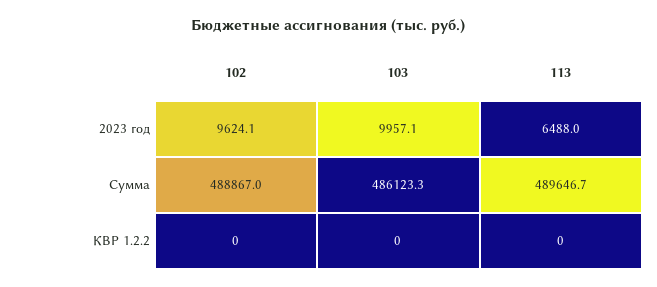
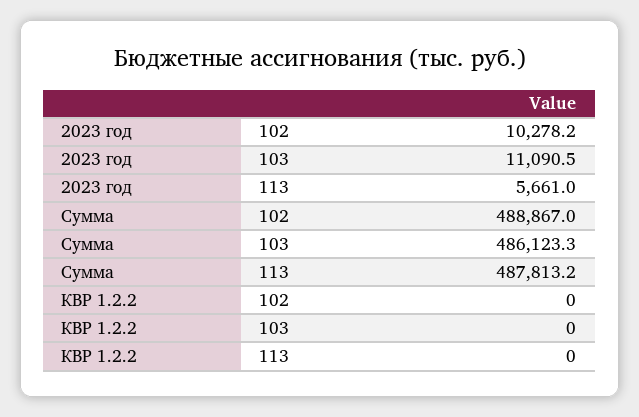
102, 2023 год: 9624.1 -> 10278.2
103, 2023 год: 9957.1 -> 11090.5
113, 2023 год: 6488 -> 5661
113, Сумма: 489646.7 -> 487813.2

